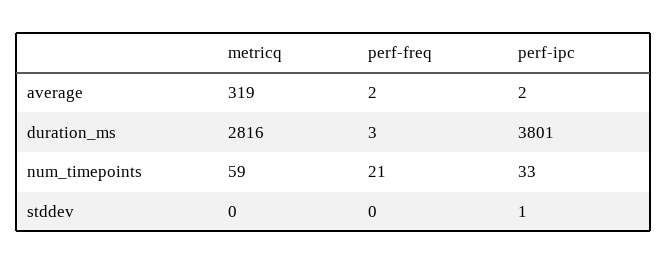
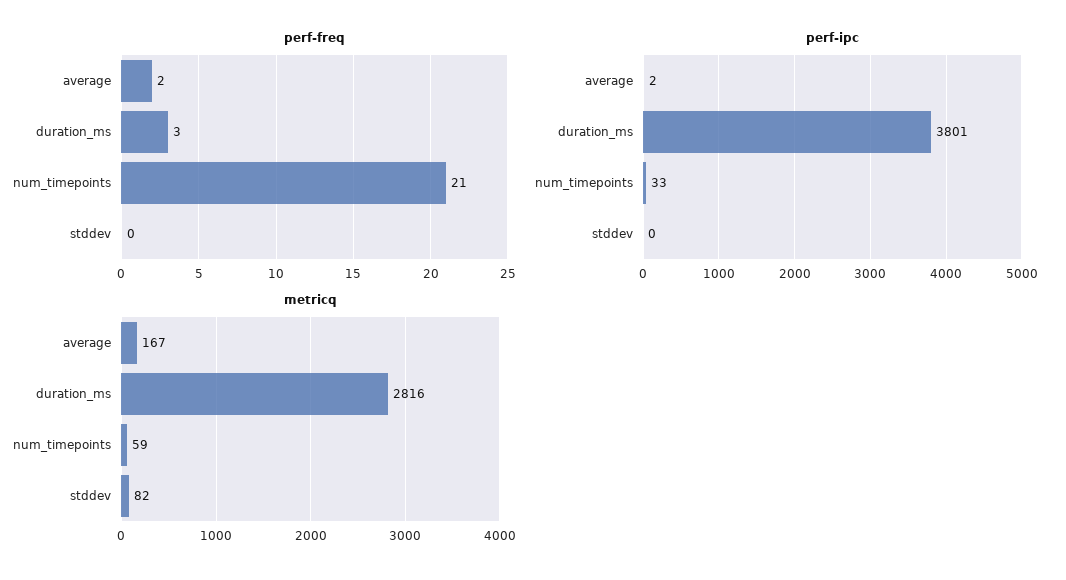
metricq, average: 319 -> 167
metricq, stddev: 0 -> 82
perf-ipc, stddev: 1 -> 0

